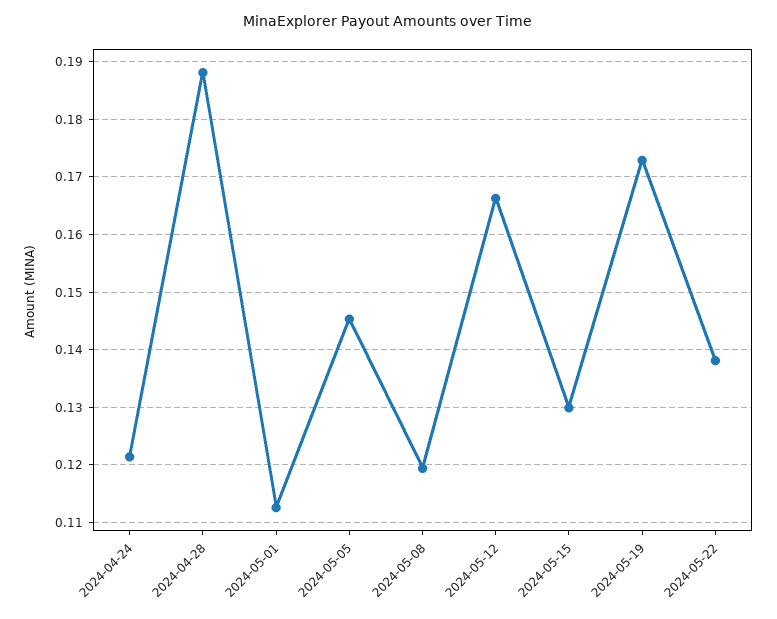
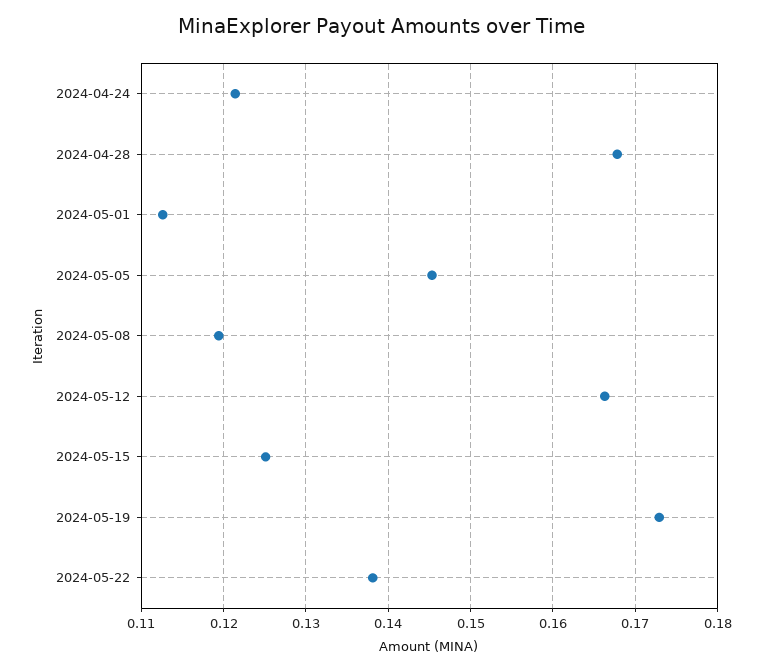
2024-04-28: 0.188 -> 0.168
2024-05-15: 0.13 -> 0.125

